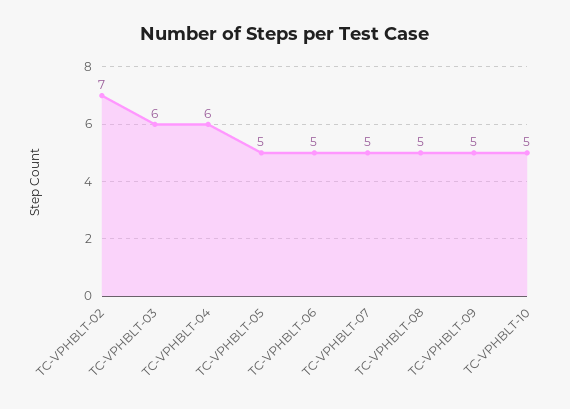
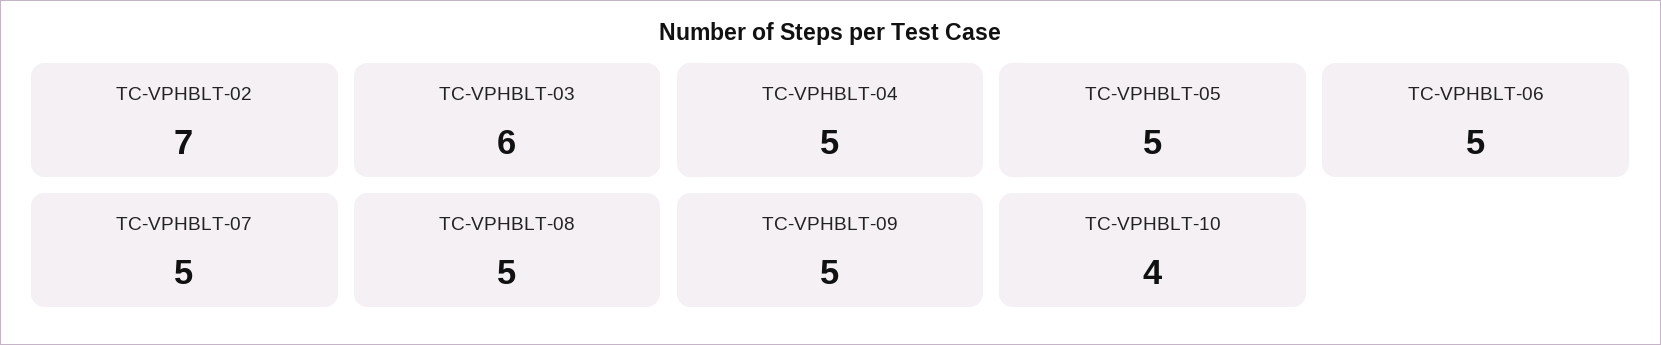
TC-VPHBLT-04: 6 -> 5
TC-VPHBLT-10: 5 -> 4

